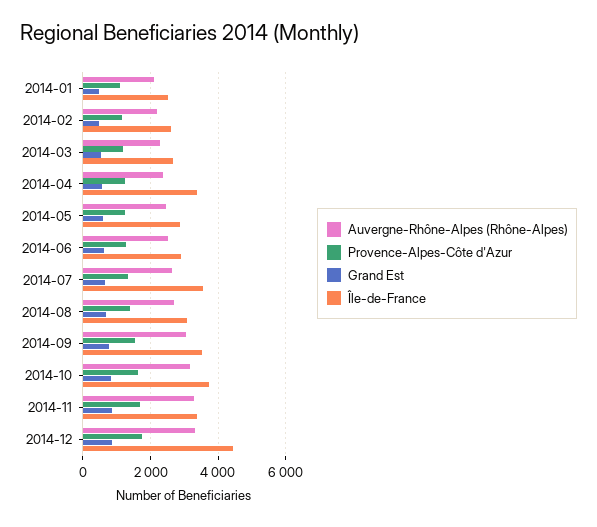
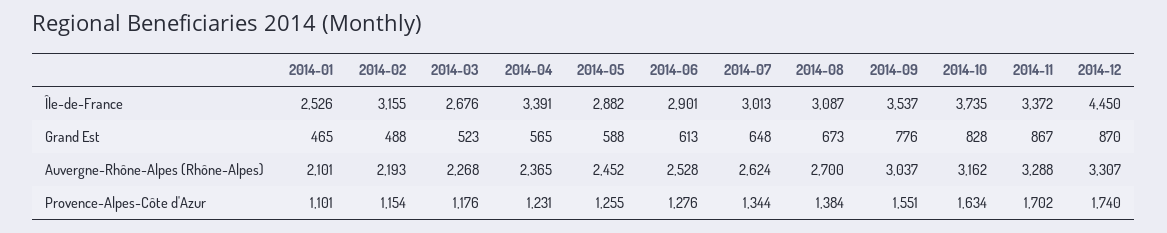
Île-de-France, 2014-02: 2600 -> 3155
Île-de-France, 2014-07: 3600 -> 3013

